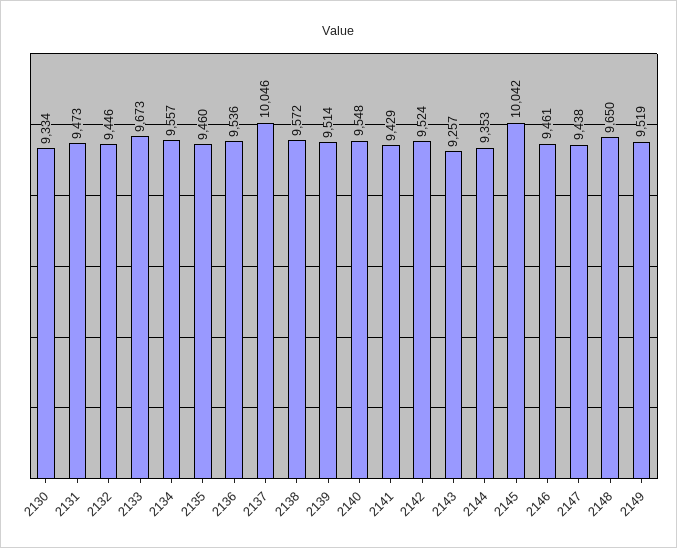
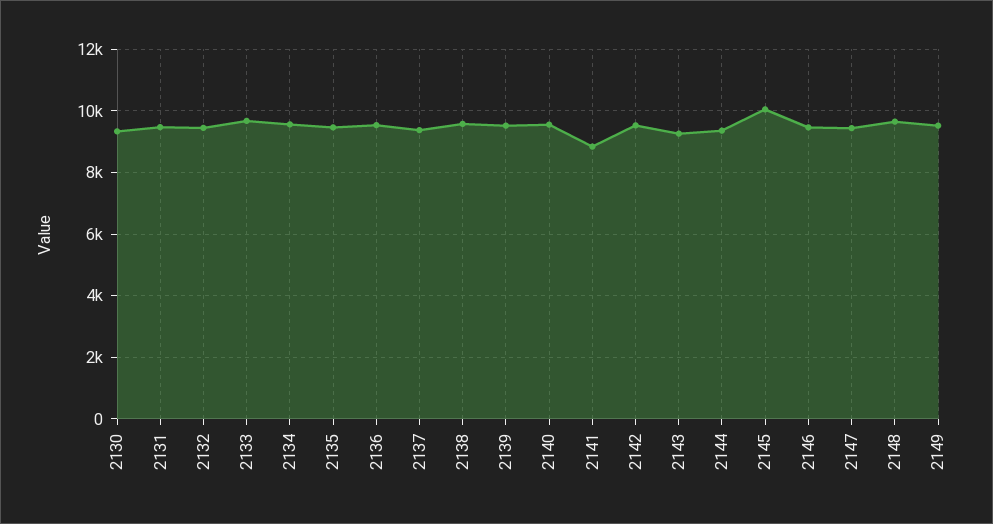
2137: 10046 -> 9400
2141: 9429 -> 8800

